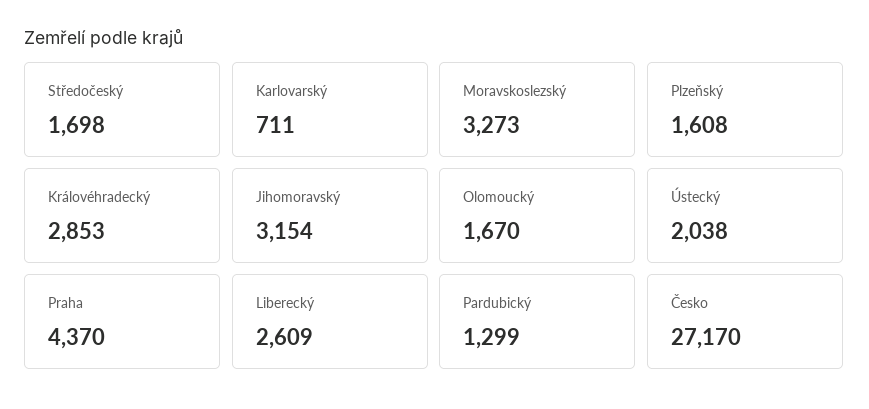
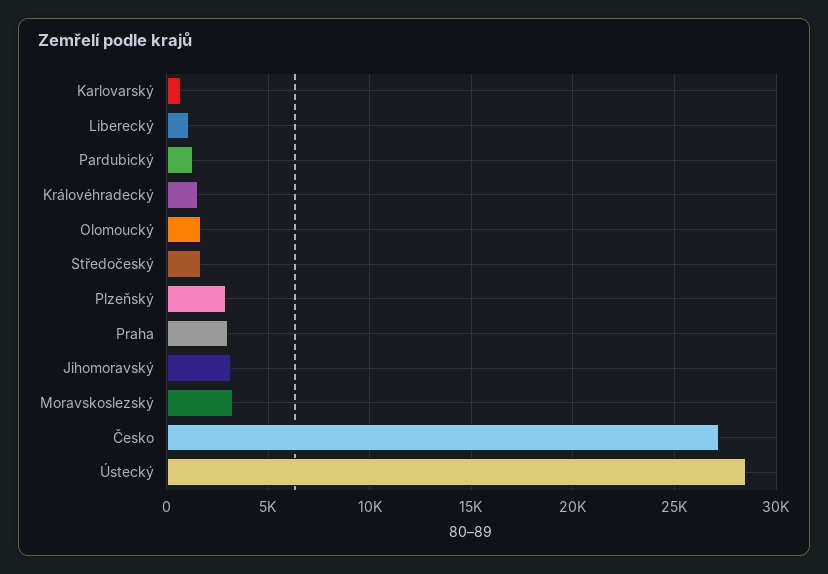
Plzeňský: 1608 -> 3000
Královéhradecký: 2853 -> 1500
Ústecký: 2038 -> 28500
Praha: 4370 -> 3000
Liberecký: 2609 -> 1000

